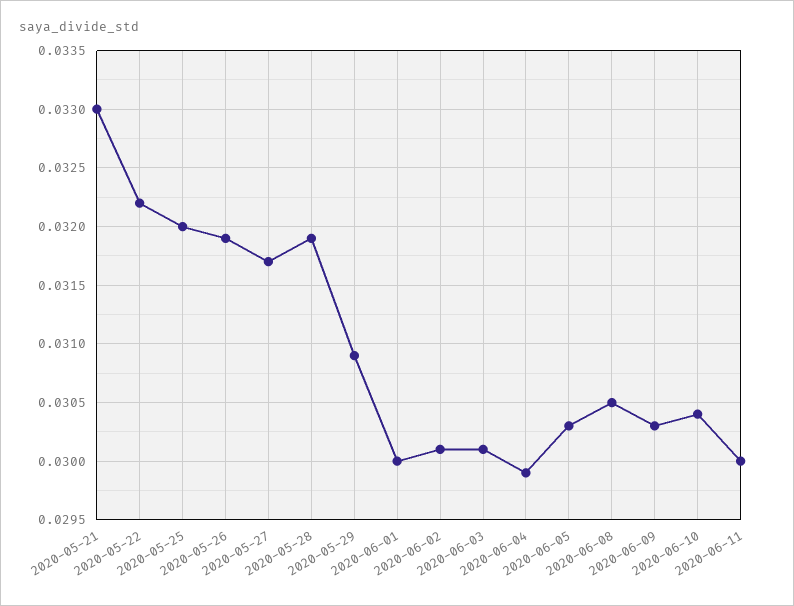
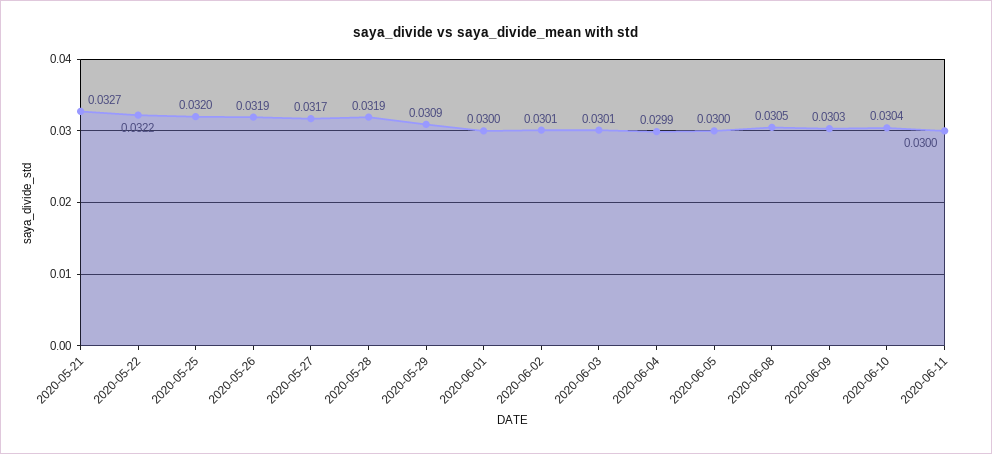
2020-05-21: 0.033 -> 0.0327
2020-06-05: 0.0303 -> 0.03

